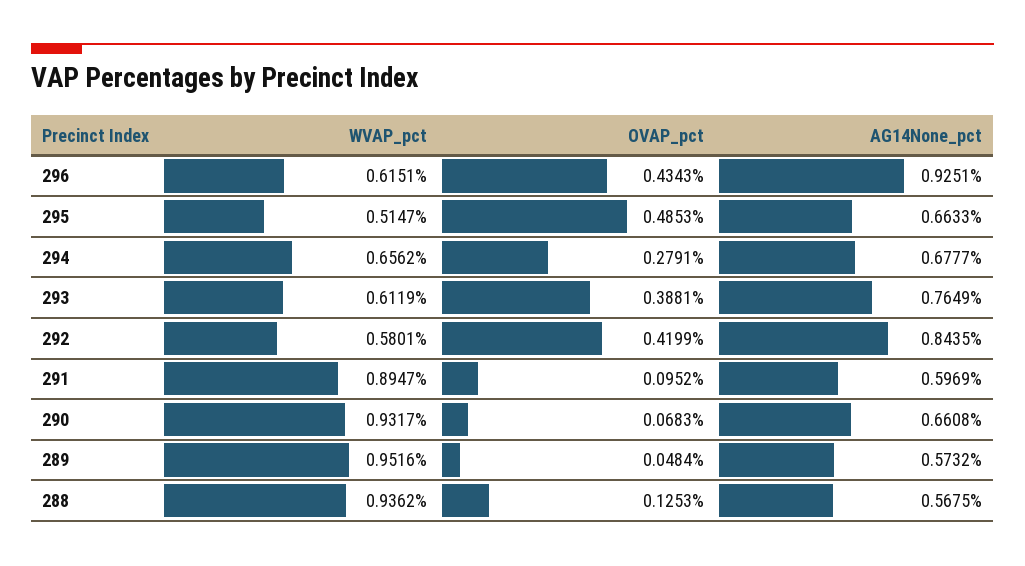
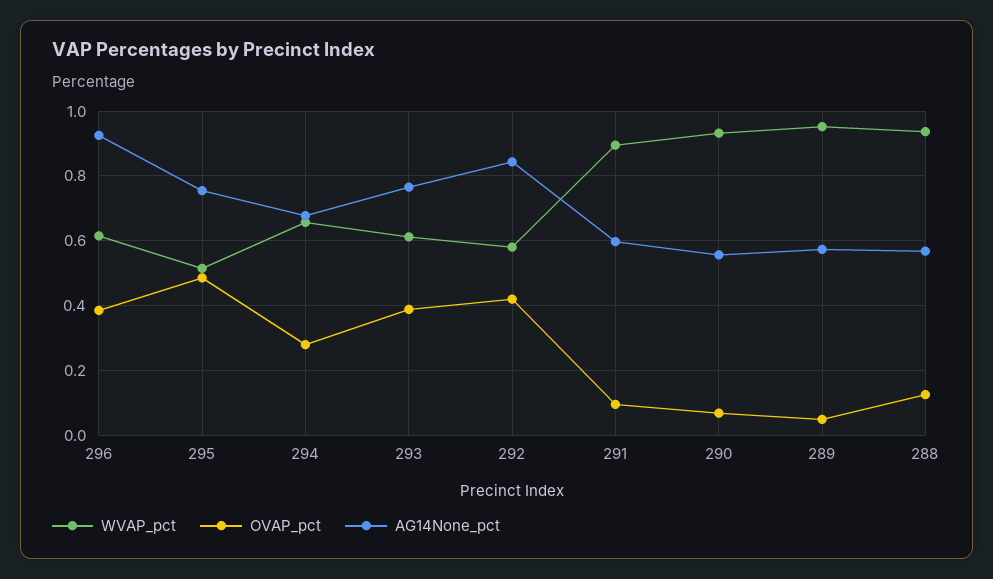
OVAP_pct, 296: 0.4343 -> 0.38
AG14None_pct, 295: 0.6633 -> 0.76
AG14None_pct, 290: 0.6608 -> 0.56

